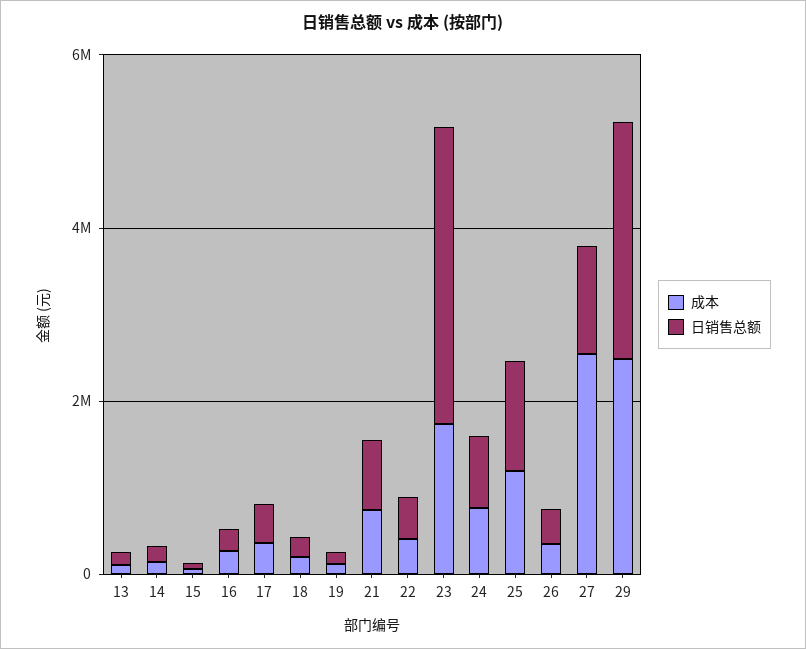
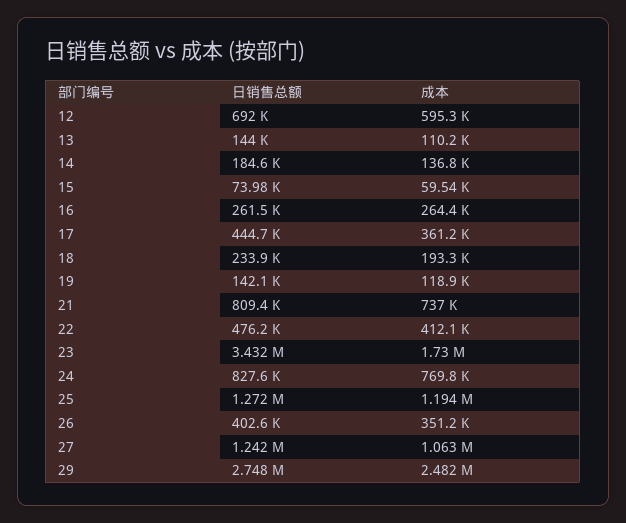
成本, 27: 2500000 -> 1063000
日销售总额, 12: none -> 692000
成本, 12: none -> 595300

